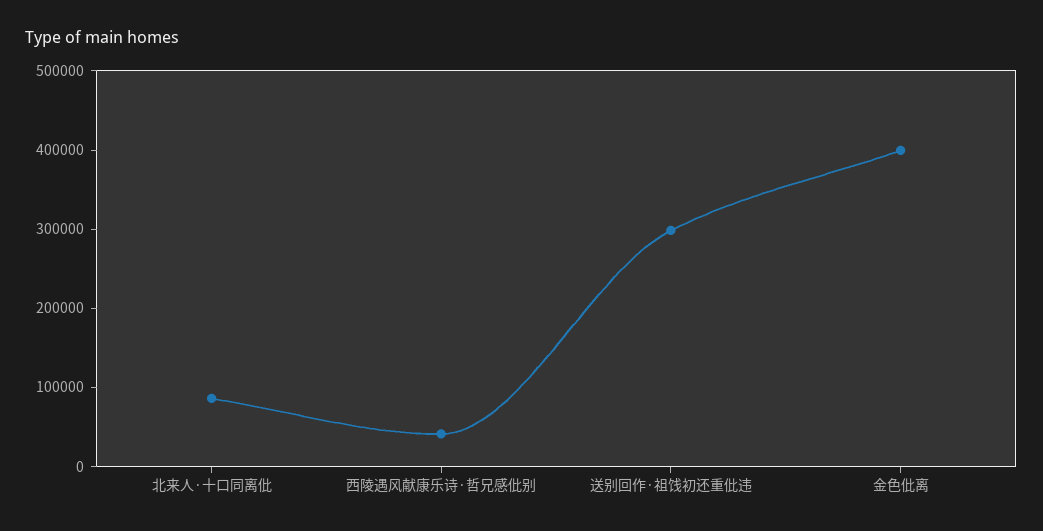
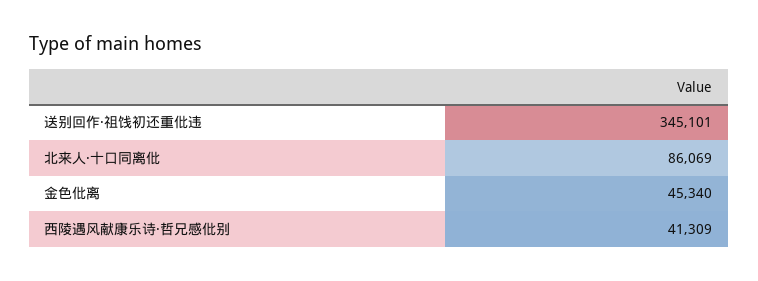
送别回作·祖饯初还重仳违: 300000 -> 345101
金色仳离: 400000 -> 45340

